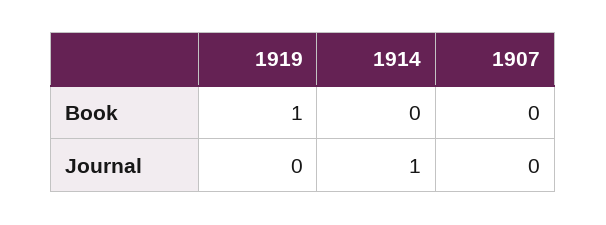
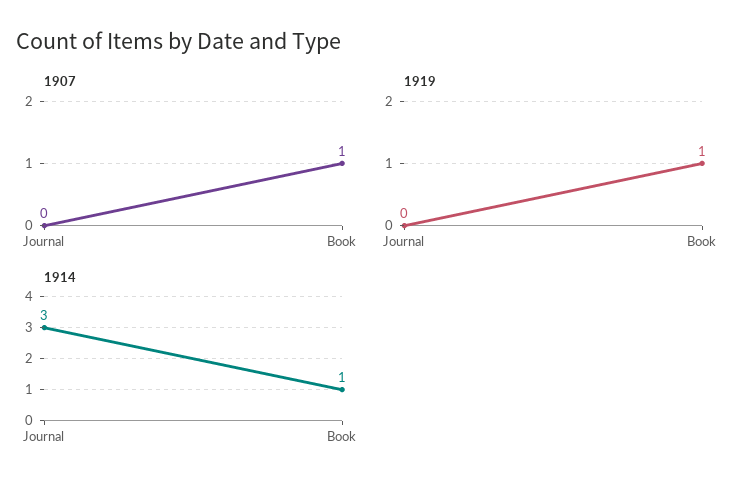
1914, Book: 0 -> 1
1907, Book: 0 -> 1
1914, Journal: 1 -> 3

